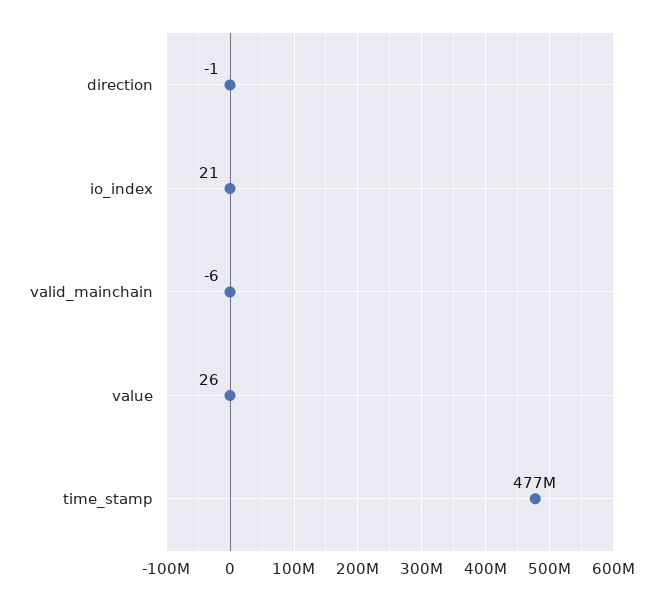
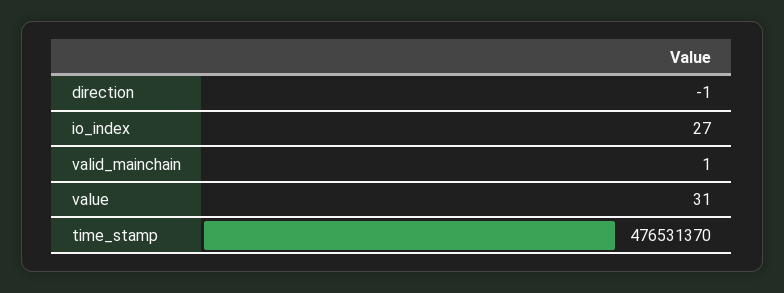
io_index: 21 -> 27
valid_mainchain: -6 -> 1
value: 26 -> 31

